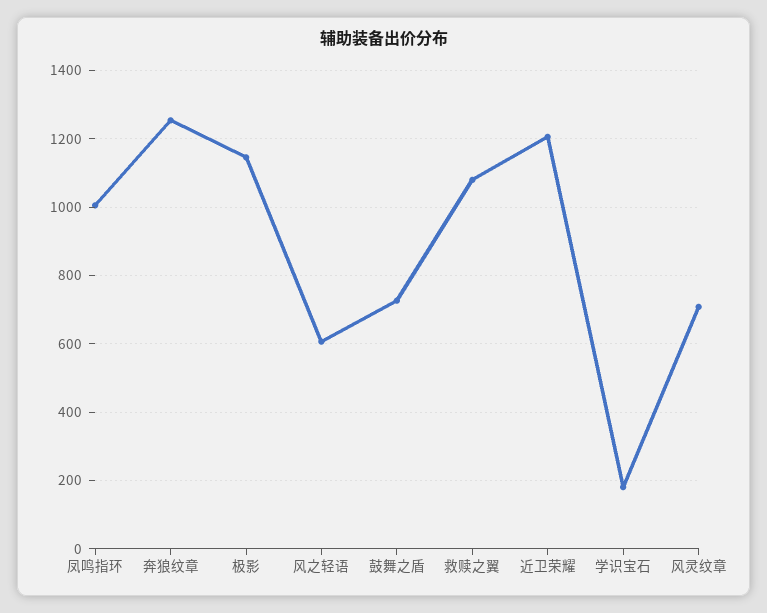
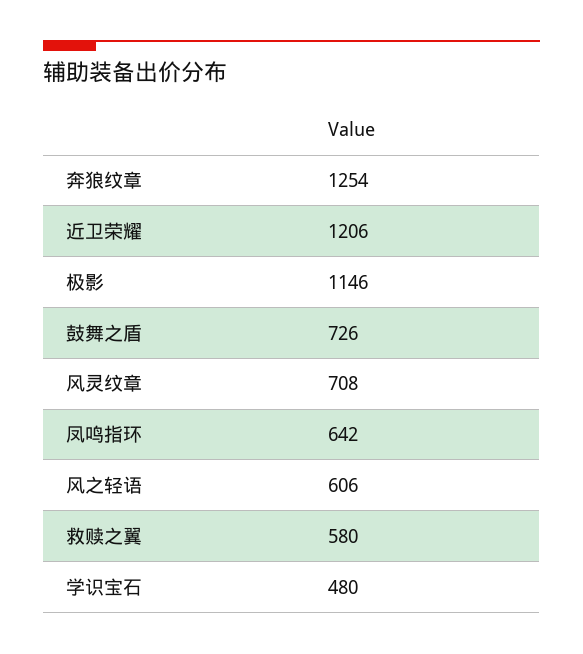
凤鸣指环: 1000 -> 642
救赎之翼: 1080 -> 580
学识宝石: 180 -> 480

